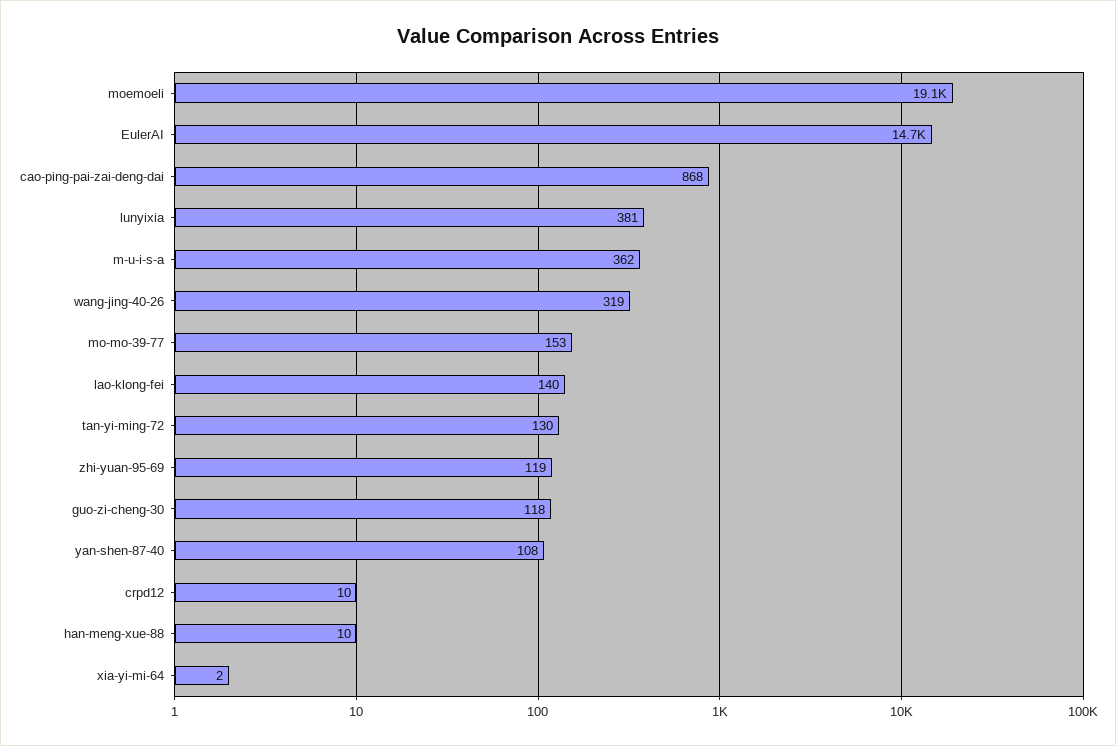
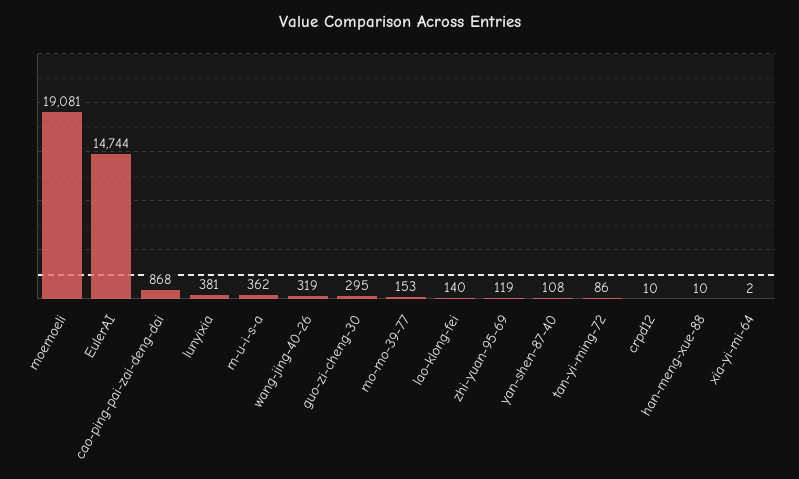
tan-yi-ming-72: 130 -> 86
guo-zi-cheng-30: 118 -> 295

